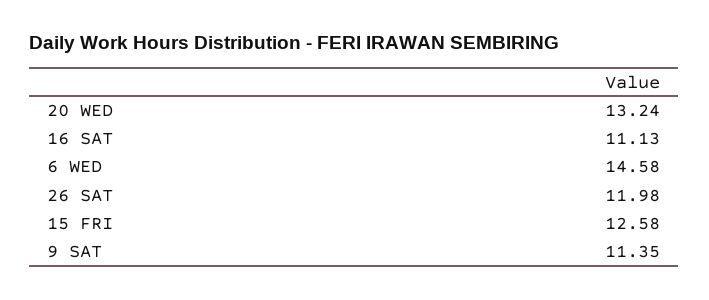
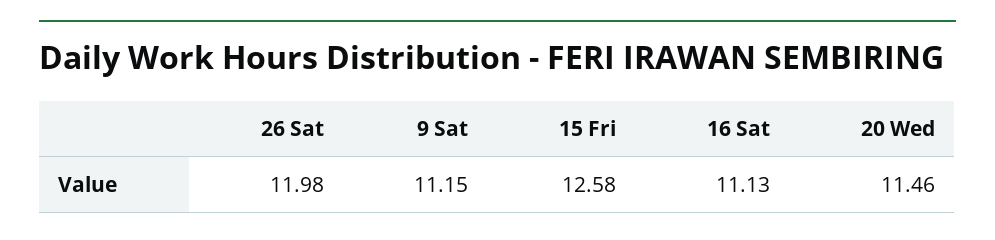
20 WED: 13.24 -> 11.46
6 WED: 14.58 -> none
9 SAT: 11.35 -> 11.15

